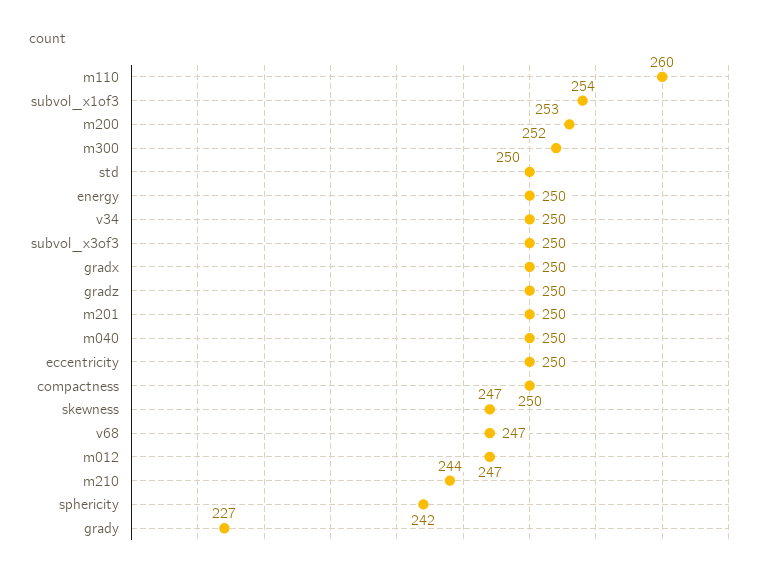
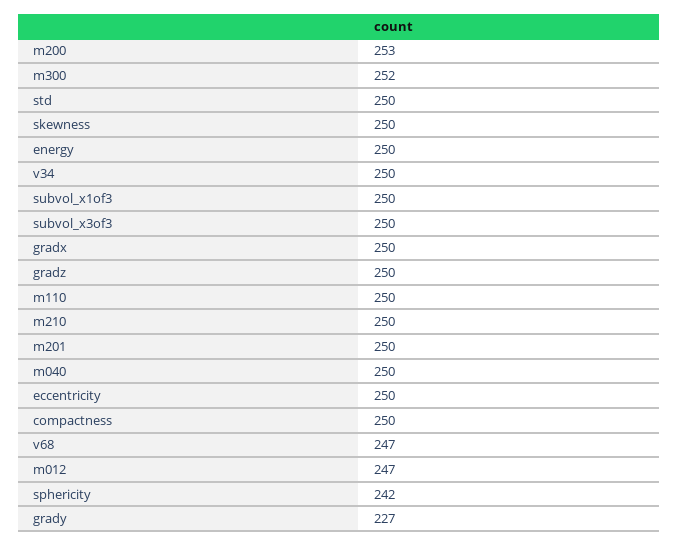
m110: 260 -> 250
subvol_x1of3: 254 -> 250
skewness: 247 -> 250
m210: 244 -> 250

